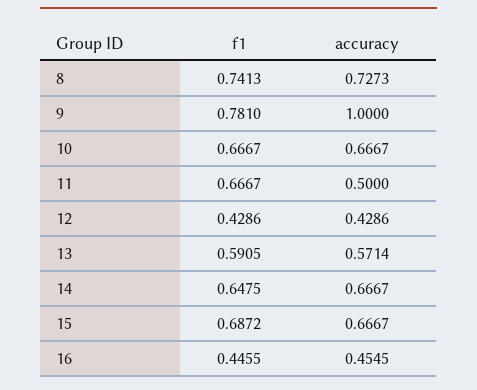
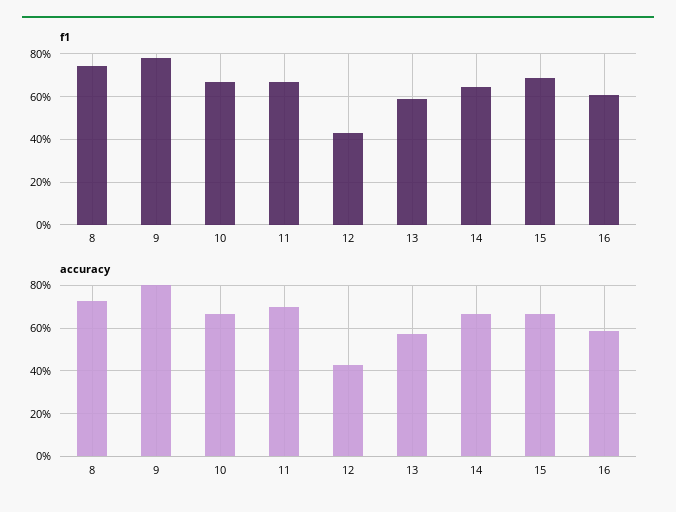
accuracy, 9: 1 -> 0.8
accuracy, 11: 0.5 -> 0.7
f1, 16: 0.4455 -> 0.6
accuracy, 16: 0.4545 -> 0.6

